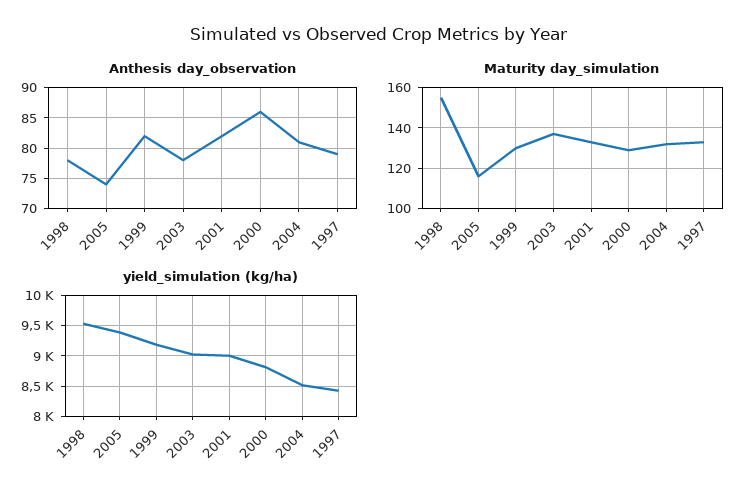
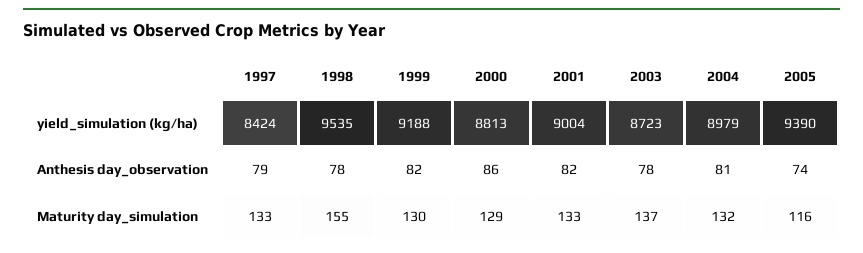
yield_simulation (kg/ha), 2003: 9000 -> 8723
yield_simulation (kg/ha), 2004: 8500 -> 8979

